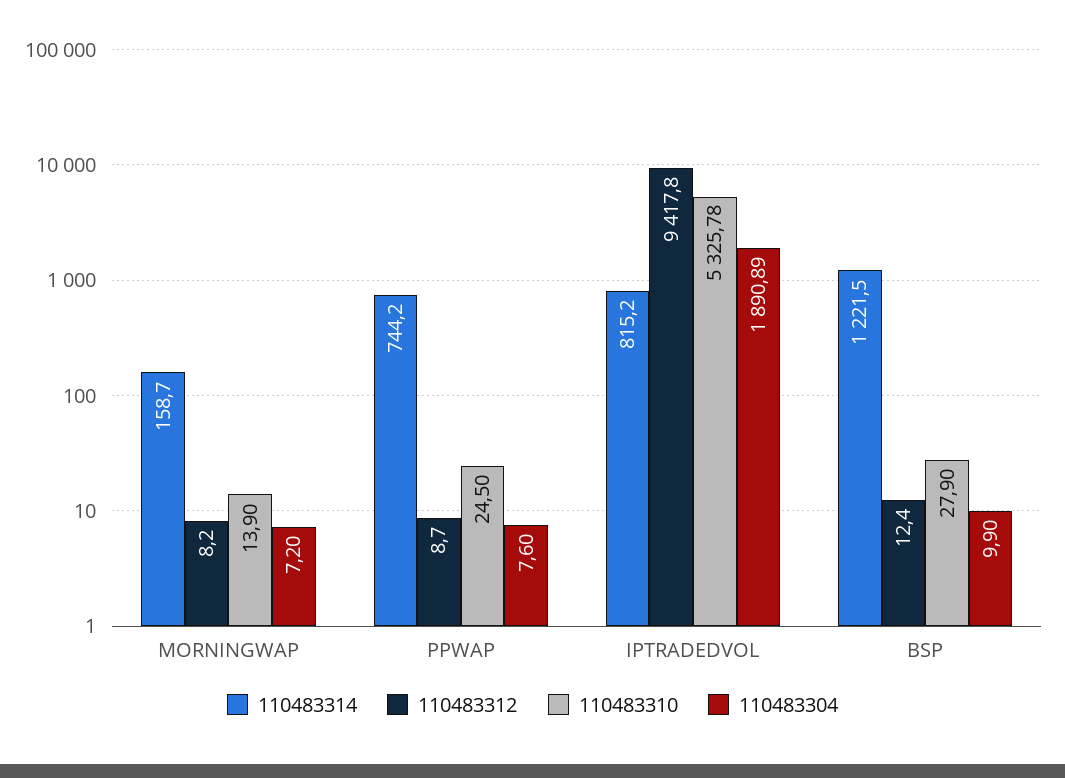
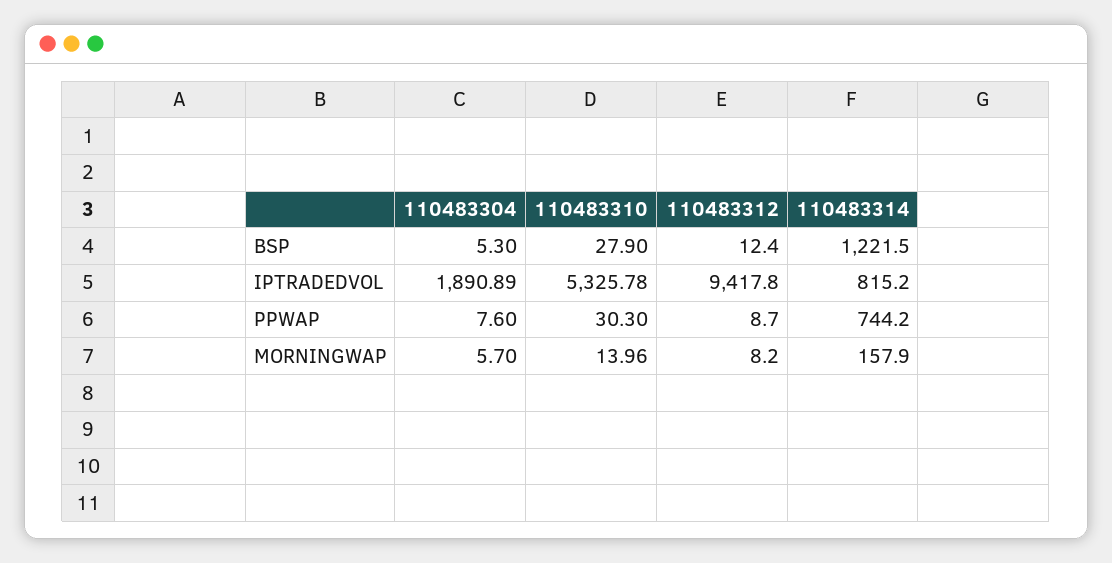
110483314, MORNINGWAP: 158.7 -> 157.9
110483310, MORNINGWAP: 13.9 -> 13.96
110483304, MORNINGWAP: 7.2 -> 5.7
110483310, PPWAP: 24.5 -> 30.3
110483304, BSP: 9.9 -> 5.3

